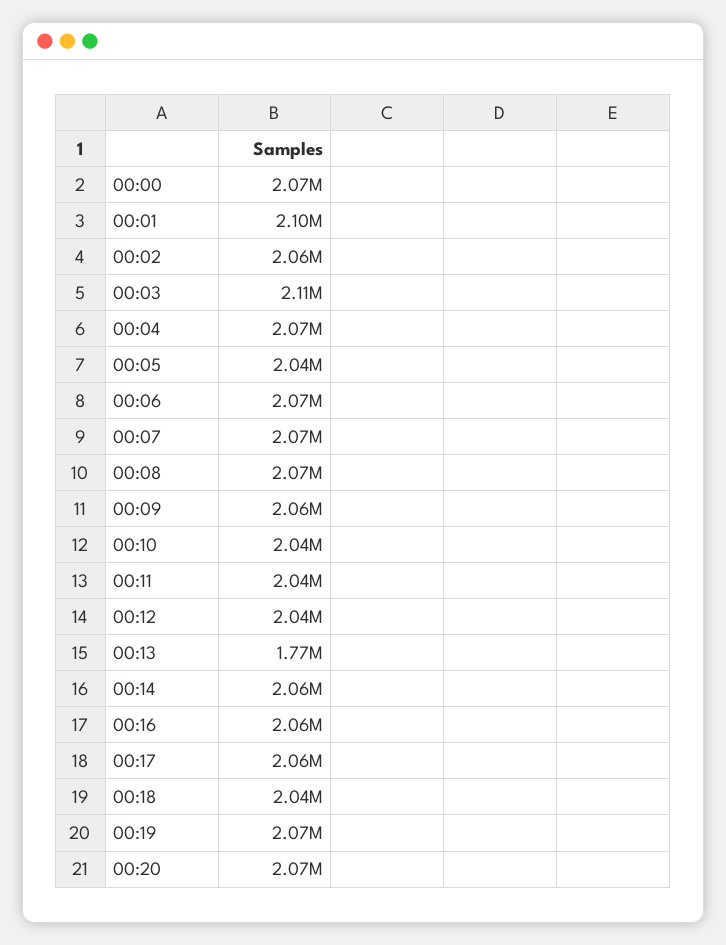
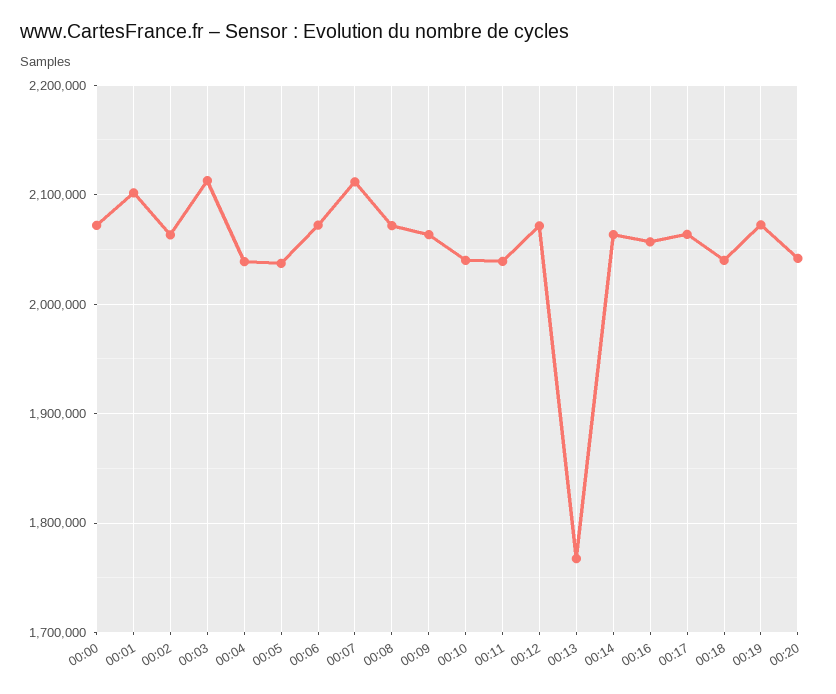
00:04: 2070000 -> 2040000
00:07: 2070000 -> 2110000
00:12: 2040000 -> 2070000
00:20: 2070000 -> 2040000

